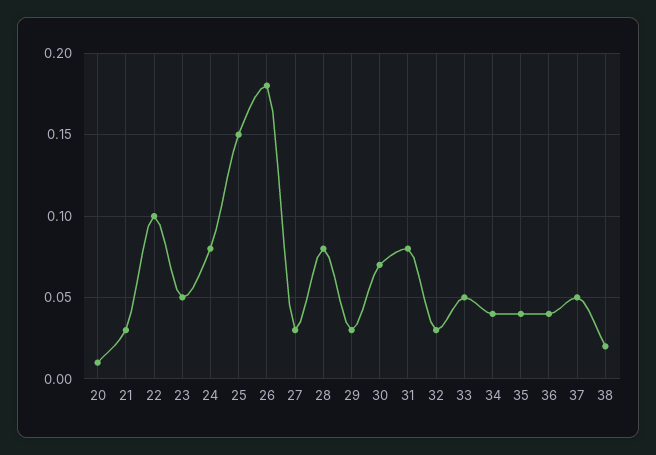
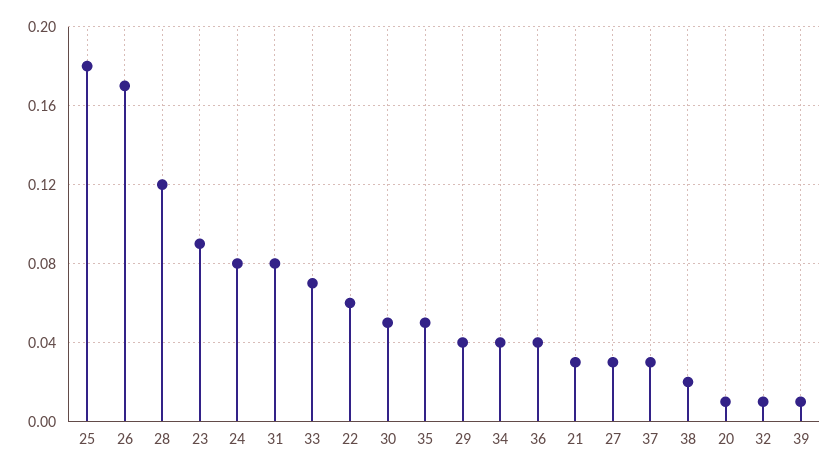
22: 0.1 -> 0.06
23: 0.05 -> 0.09
25: 0.15 -> 0.18
26: 0.18 -> 0.17
28: 0.08 -> 0.12
29: 0.03 -> 0.04
30: 0.07 -> 0.05
32: 0.03 -> 0.01
33: 0.05 -> 0.07
35: 0.04 -> 0.05
37: 0.05 -> 0.03
39: none -> 0.01

